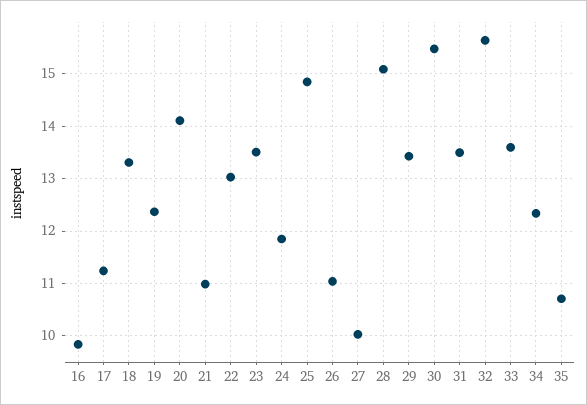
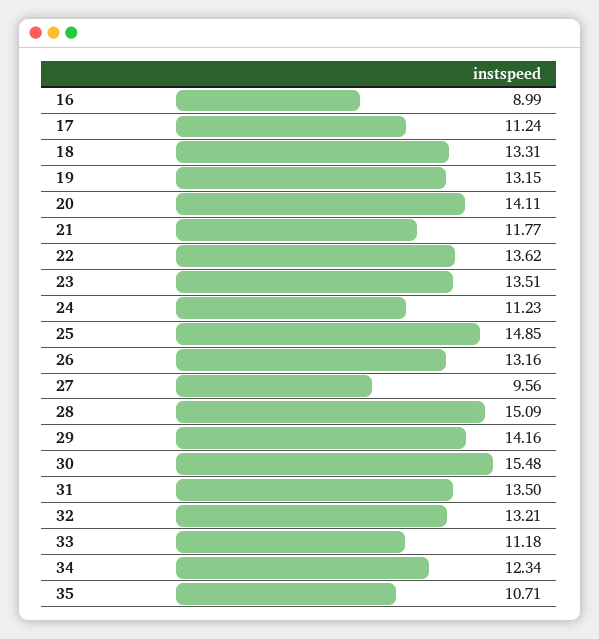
16: 9.8 -> 8.99
19: 12.4 -> 13.15
21: 11 -> 11.77
22: 13 -> 13.62
24: 11.8 -> 11.23
26: 11 -> 13.16
27: 10 -> 9.56
29: 13.4 -> 14.16
32: 15.6 -> 13.21
33: 13.6 -> 11.18

